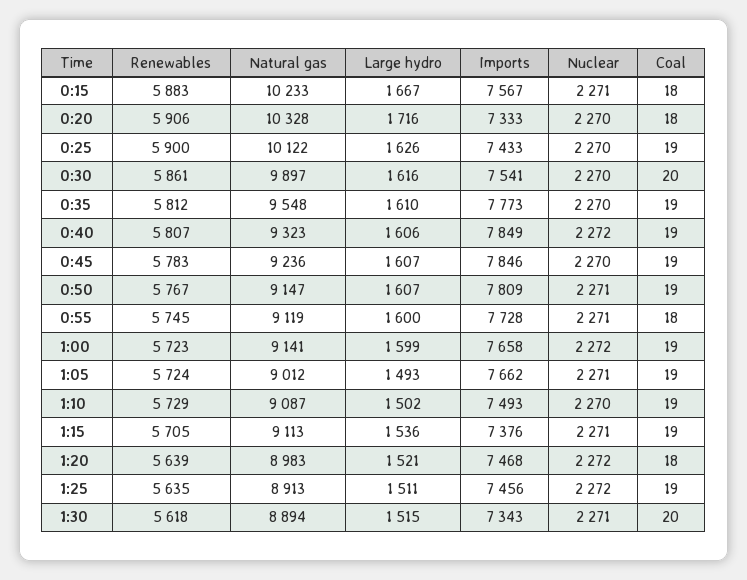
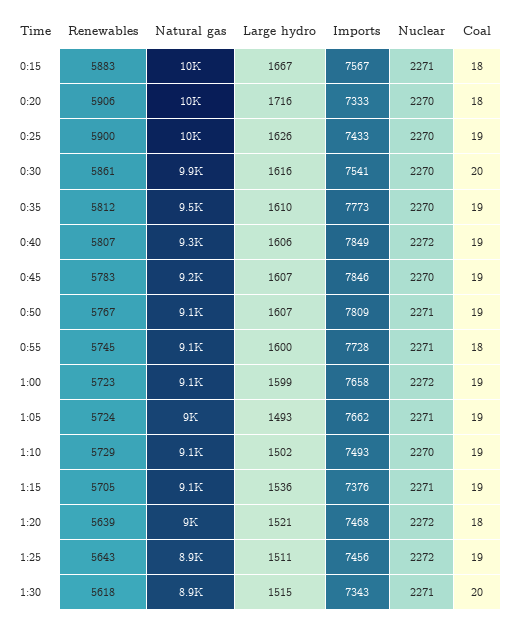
Renewables, 1:25: 5635 -> 5643

